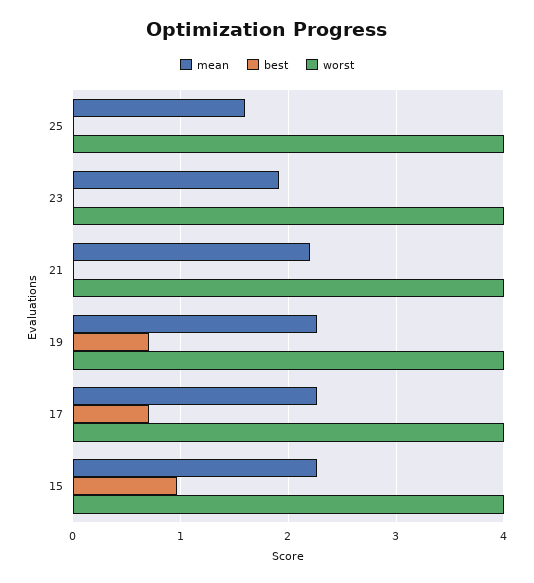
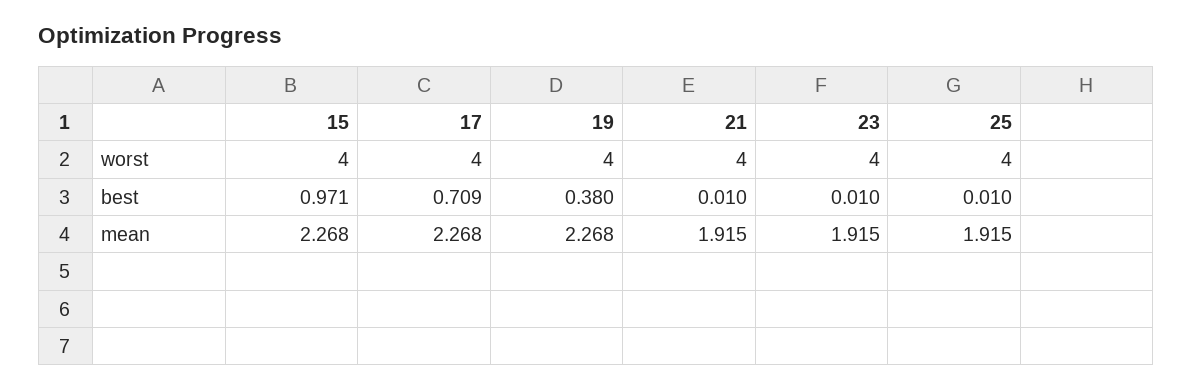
mean, 25: 1.6 -> 1.915
mean, 21: 2.2 -> 1.915
best, 19: 0.7 -> 0.38

